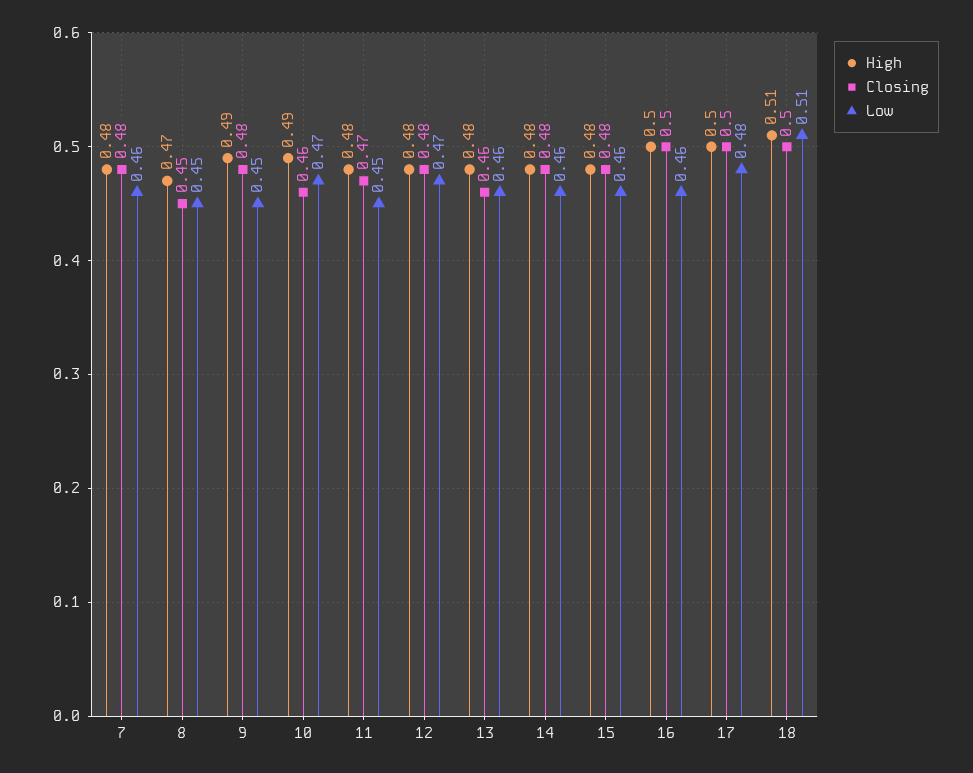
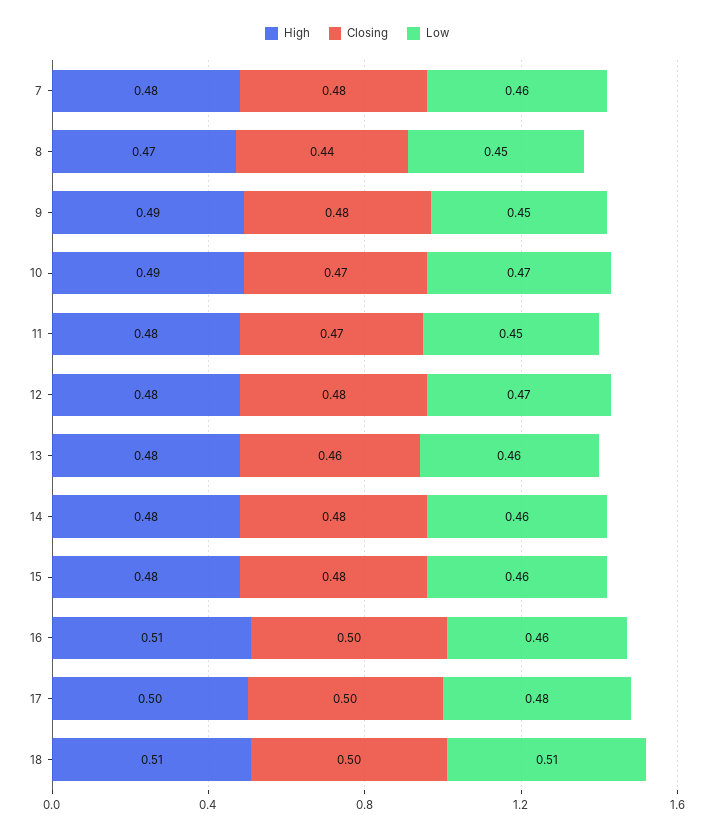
Closing, 8: 0.45 -> 0.44
Closing, 10: 0.46 -> 0.47
High, 16: 0.5 -> 0.51

